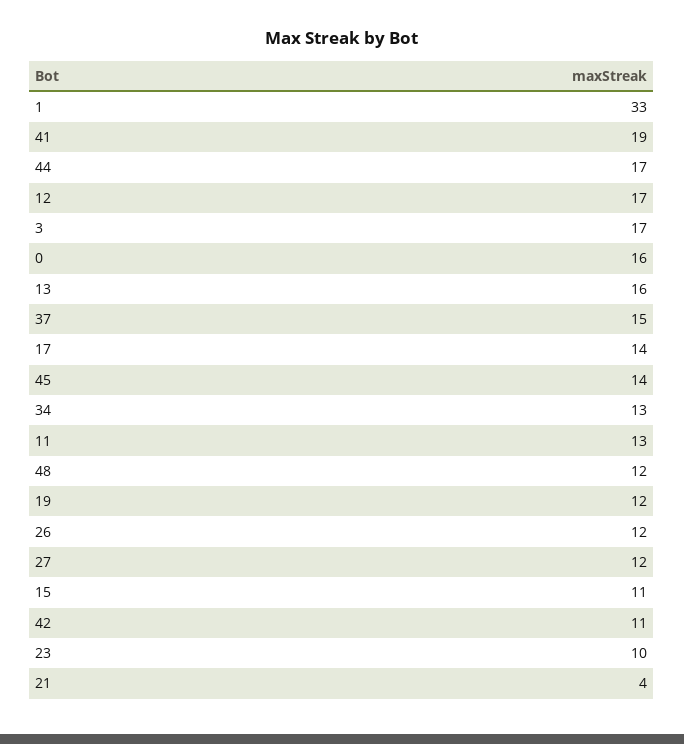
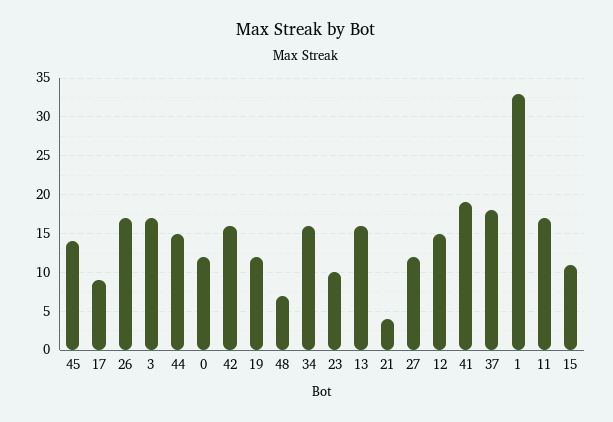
44: 17 -> 15
12: 17 -> 15
0: 16 -> 12
37: 15 -> 18
17: 14 -> 9
34: 13 -> 16
11: 13 -> 17
48: 12 -> 7
26: 12 -> 17
42: 11 -> 16

